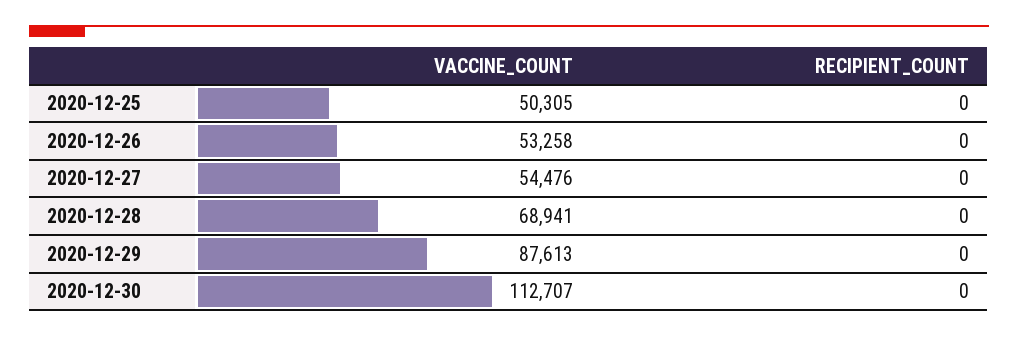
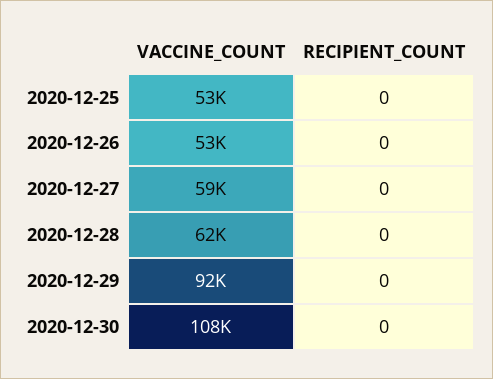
VACCINE_COUNT, 2020-12-25: 50305 -> 53000
VACCINE_COUNT, 2020-12-27: 54476 -> 59000
VACCINE_COUNT, 2020-12-28: 68941 -> 62000
VACCINE_COUNT, 2020-12-29: 87613 -> 92000
VACCINE_COUNT, 2020-12-30: 112707 -> 108000

